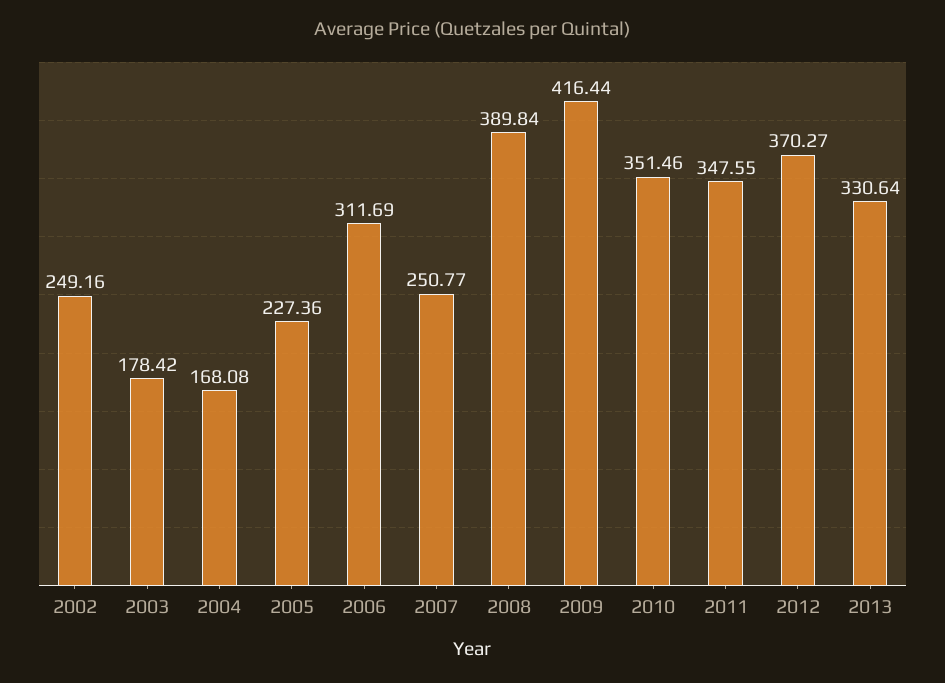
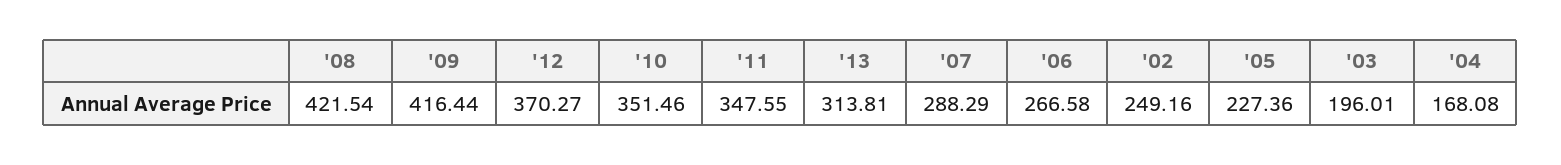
2003: 178.42 -> 196.01
2006: 311.69 -> 266.58
2007: 250.77 -> 288.29
2008: 389.84 -> 421.54
2013: 330.64 -> 313.81

